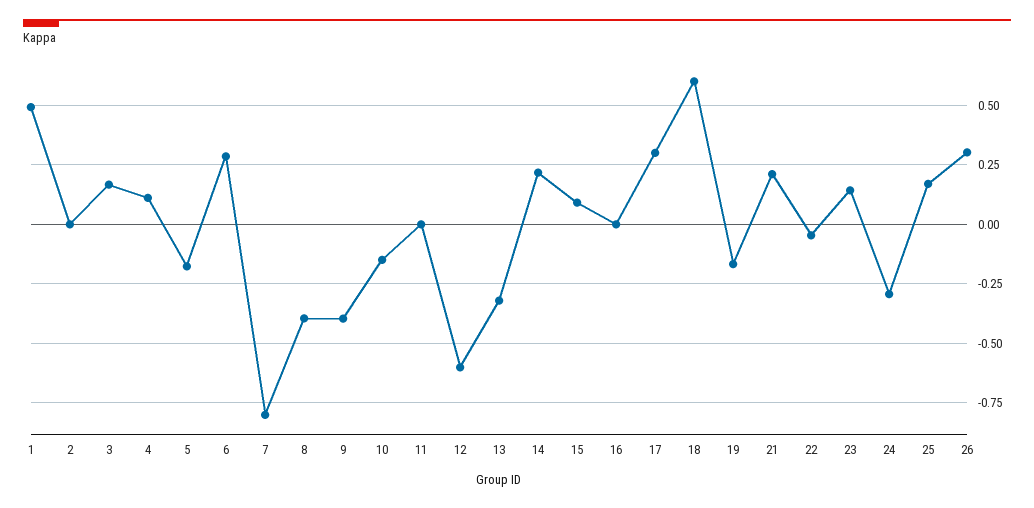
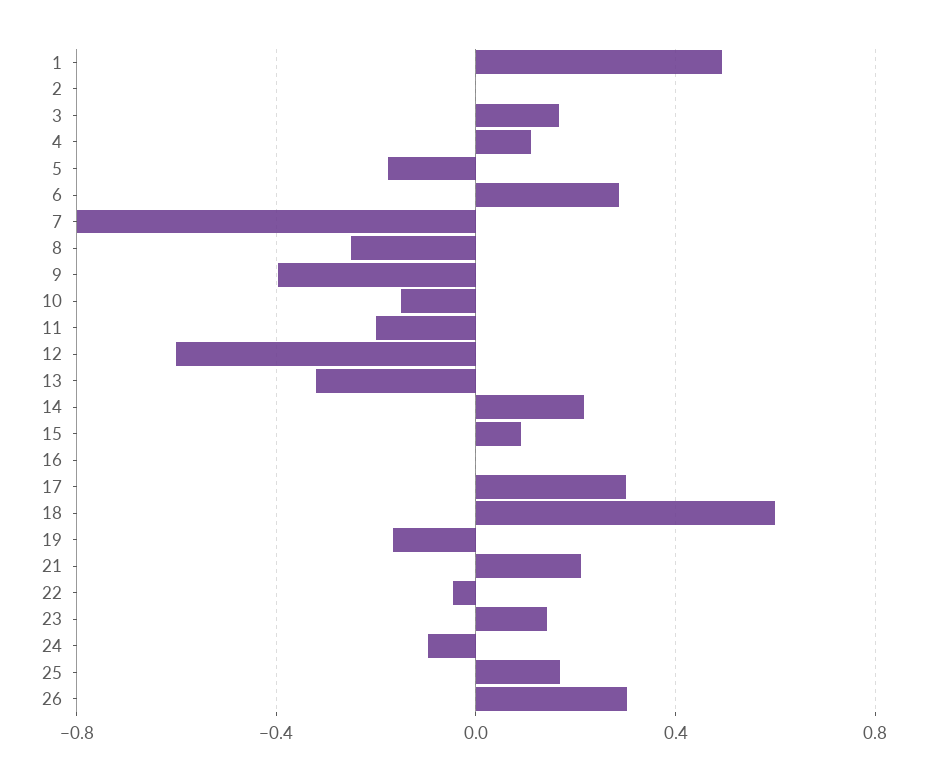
8: -0.4 -> -0.25
11: 0 -> -0.2
24: -0.3 -> -0.1

